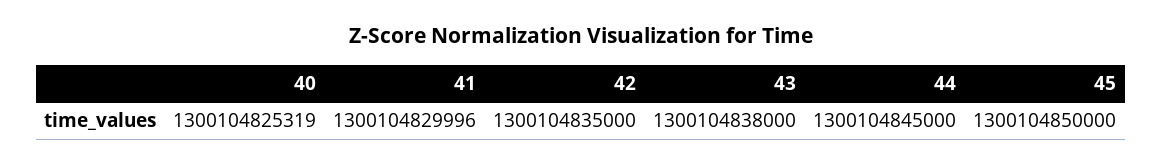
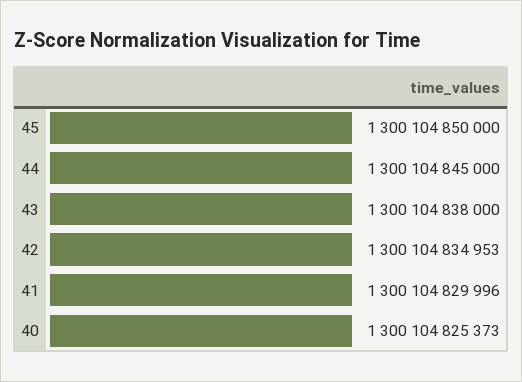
40: 1300104825319 -> 1300104825373
42: 1300104835000 -> 1300104834953

